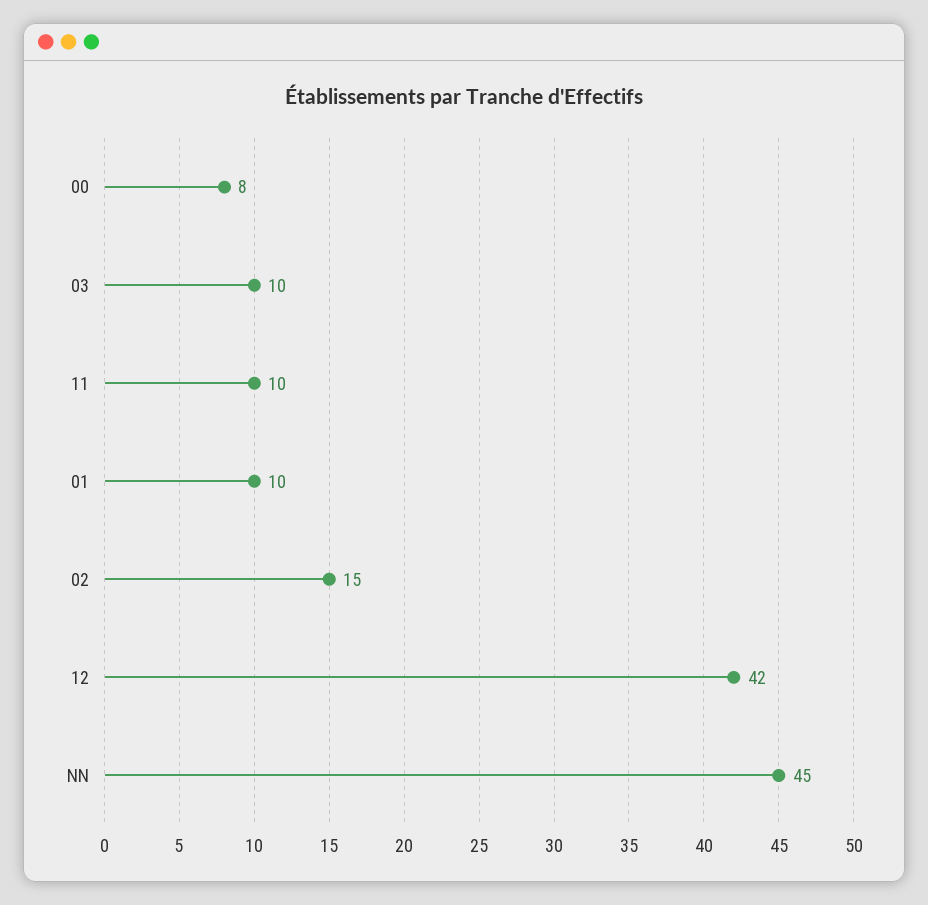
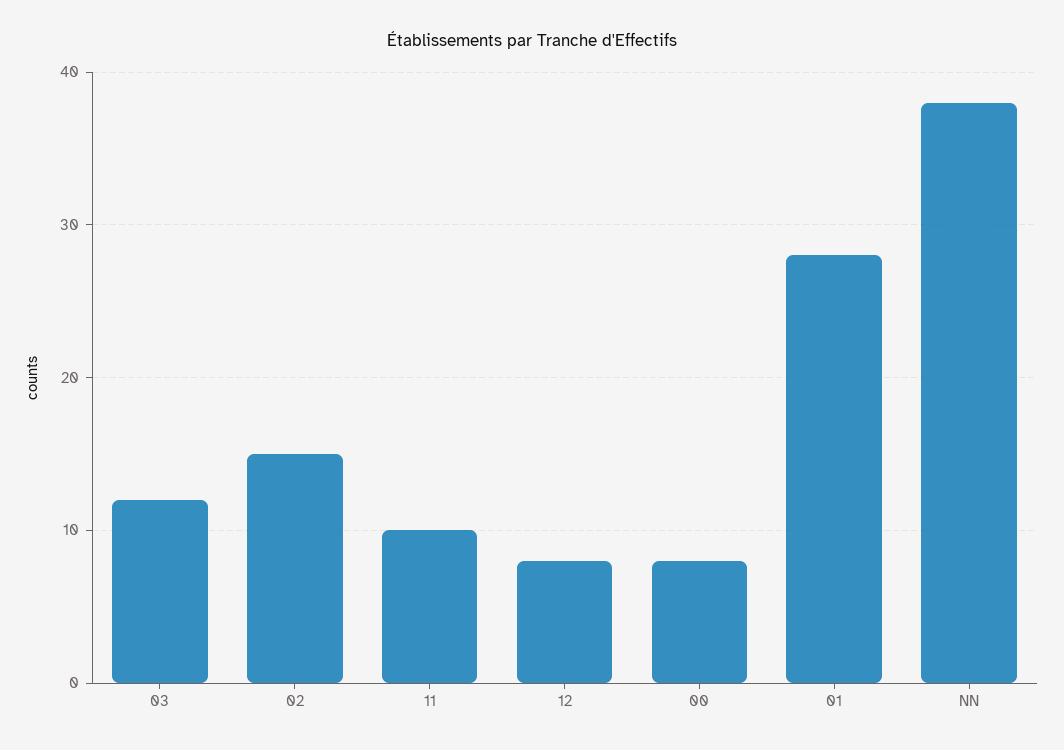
03: 10 -> 12
01: 10 -> 28
12: 42 -> 8
NN: 45 -> 38

